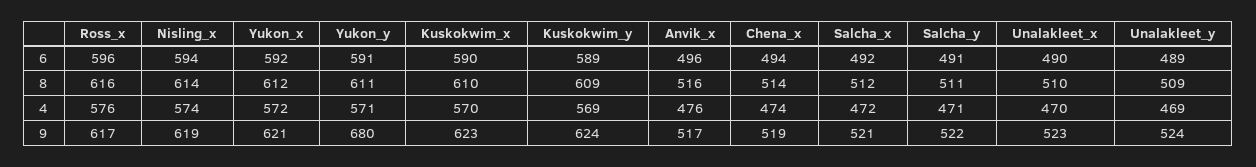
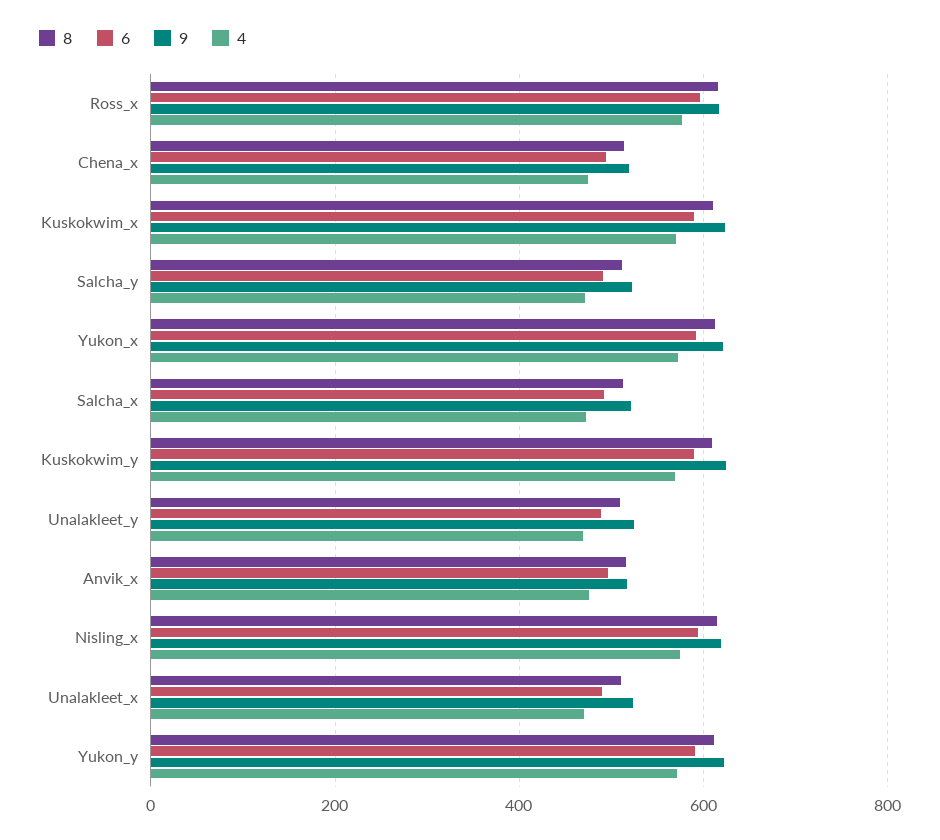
9, Yukon_y: 680 -> 620

